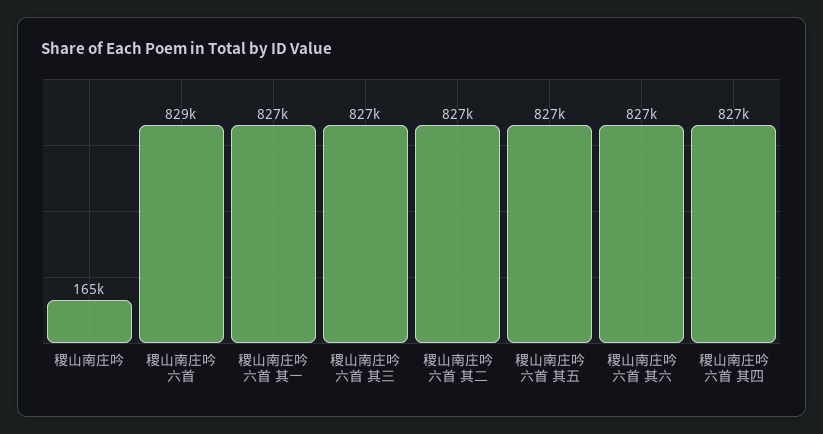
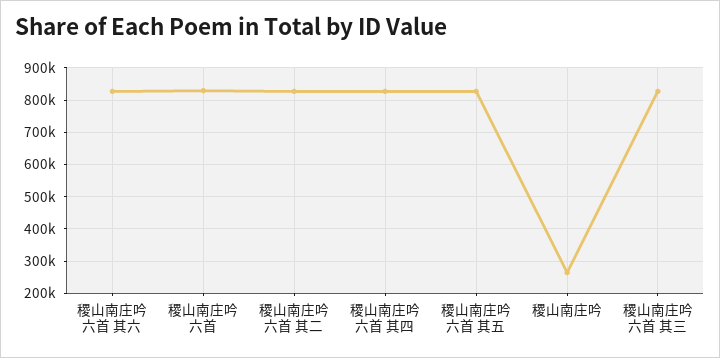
稷山南庄吟: 165000 -> 260000
稷山南庄吟六首 其一: 827000 -> none

